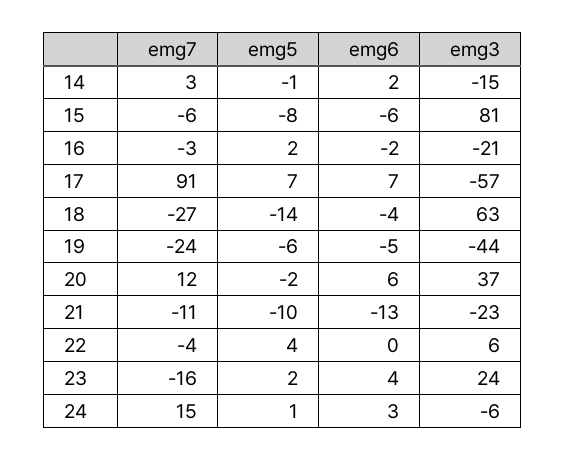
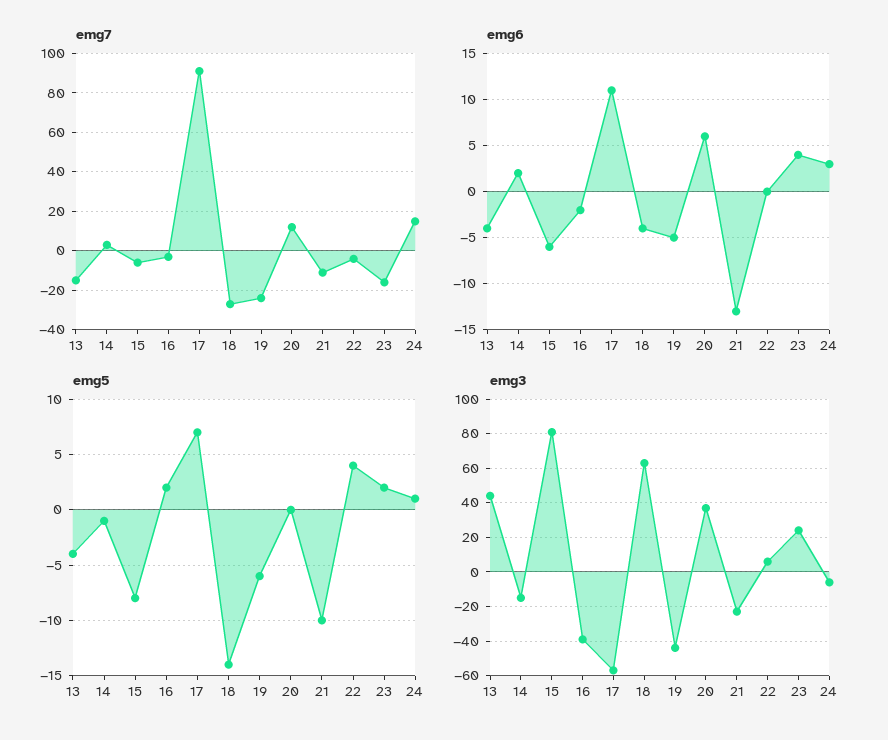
emg3, 16: -21 -> -40
emg6, 17: 7 -> 11
emg5, 20: -2 -> 0
emg7, 13: none -> -15
emg6, 13: none -> -4
emg5, 13: none -> -4
emg3, 13: none -> 45

